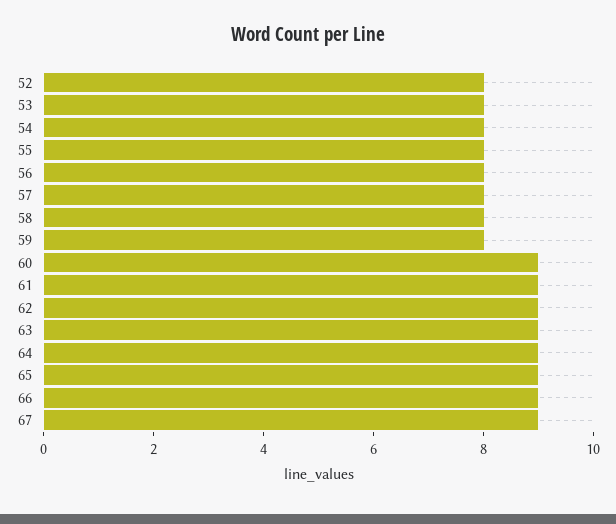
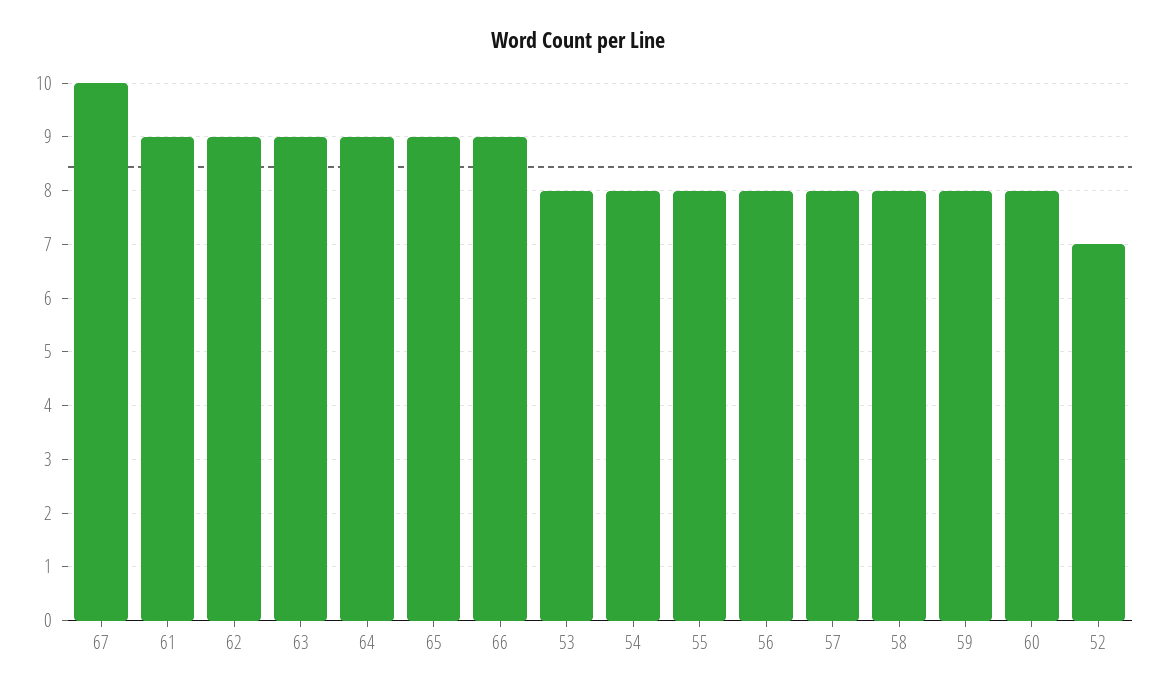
52: 8 -> 7
60: 9 -> 8
67: 9 -> 10

